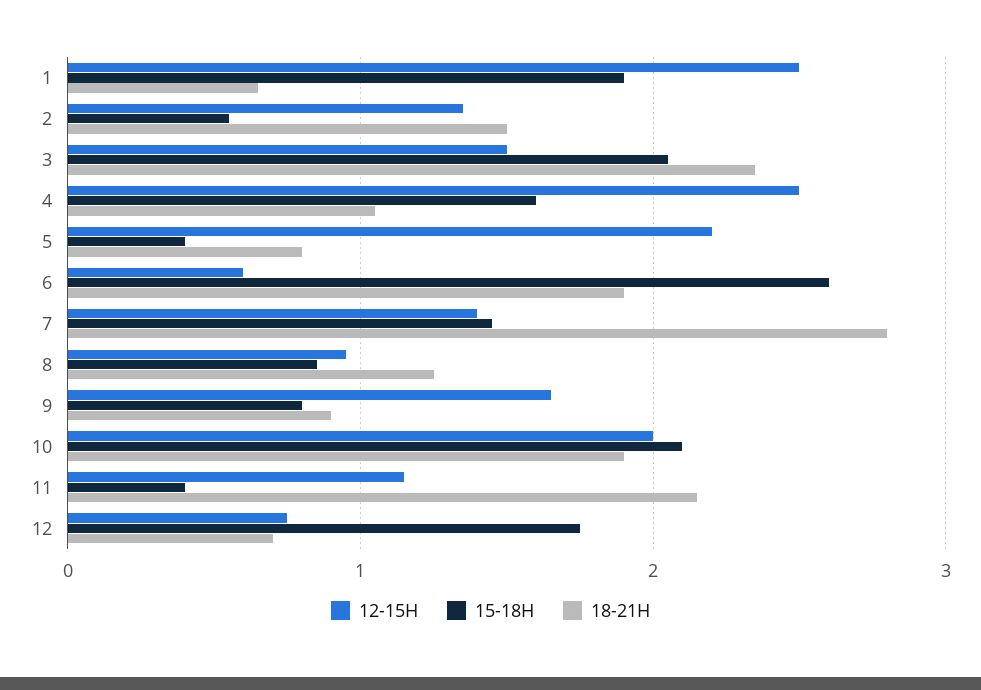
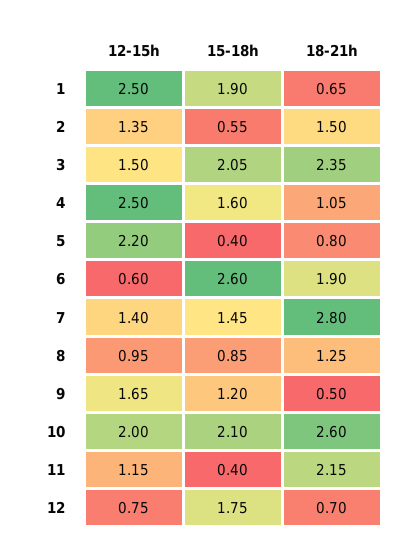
15-18H, 9: 0.8 -> 1.2
18-21H, 9: 0.9 -> 0.5
18-21H, 10: 1.9 -> 2.6

